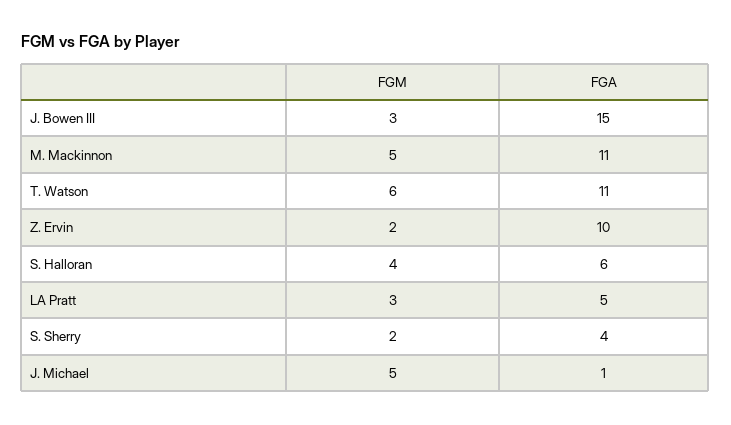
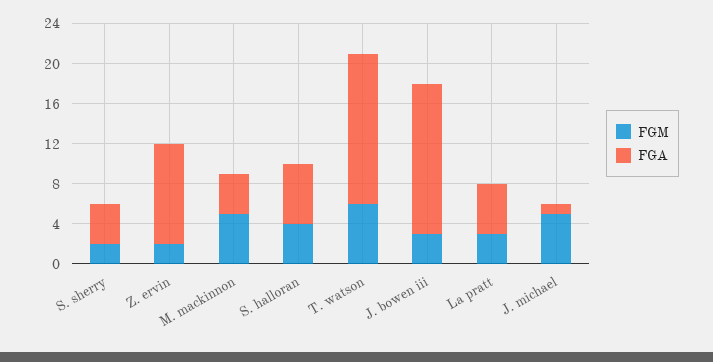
FGA, M. Mackinnon: 11 -> 4
FGA, T. Watson: 11 -> 15

